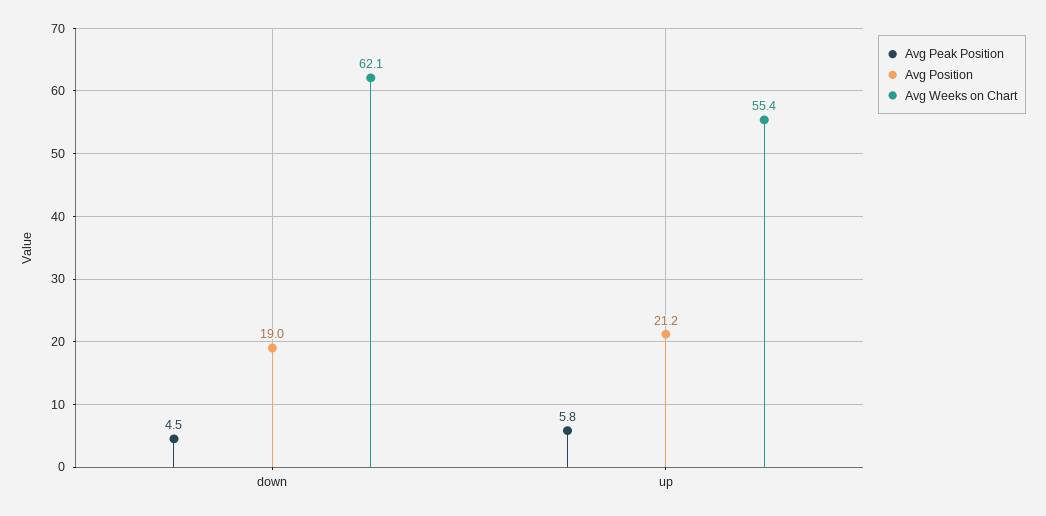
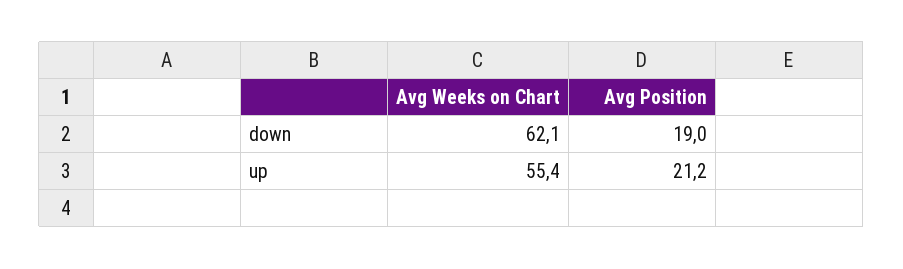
Avg Peak Position, down: 4.5 -> none
Avg Peak Position, up: 5.8 -> none

